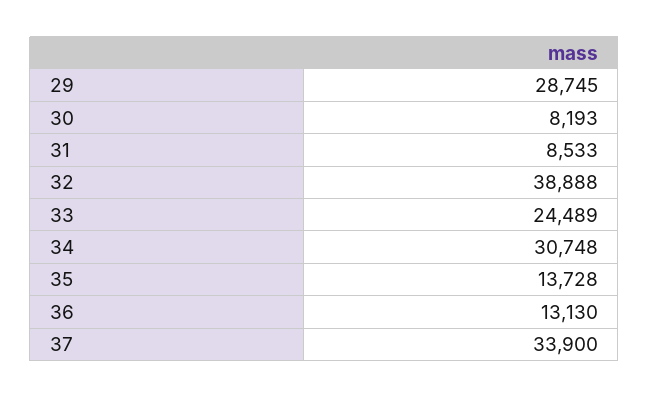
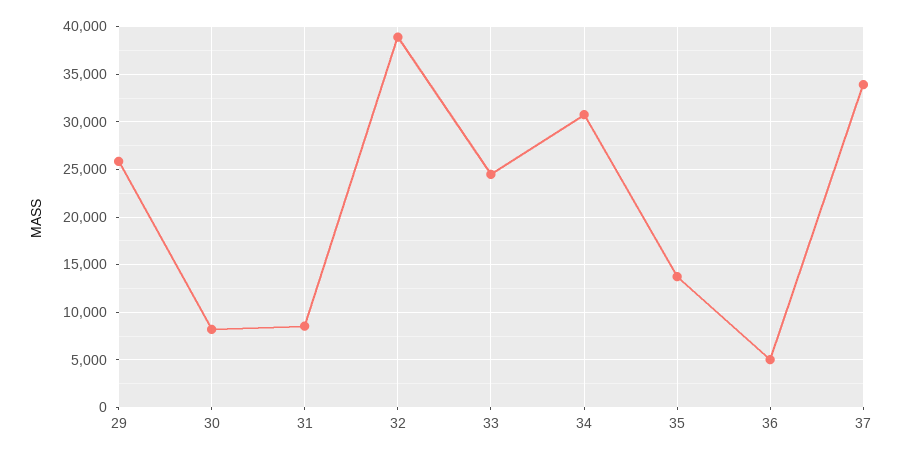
29: 28745 -> 26000
36: 13130 -> 5000

